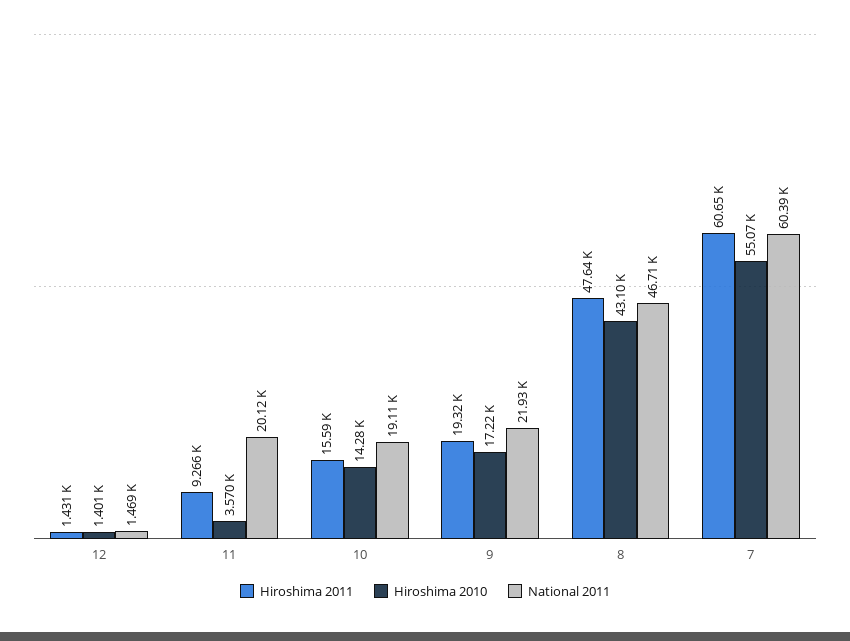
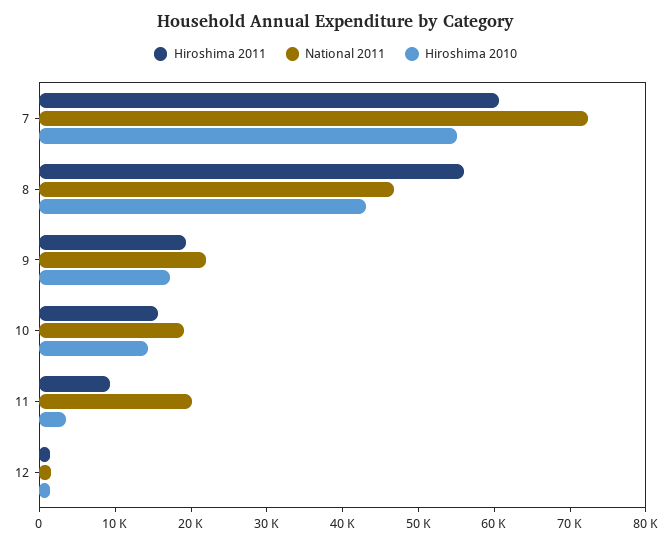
Hiroshima 2011, 8: 47640 -> 56000
National 2011, 7: 60390 -> 72000

